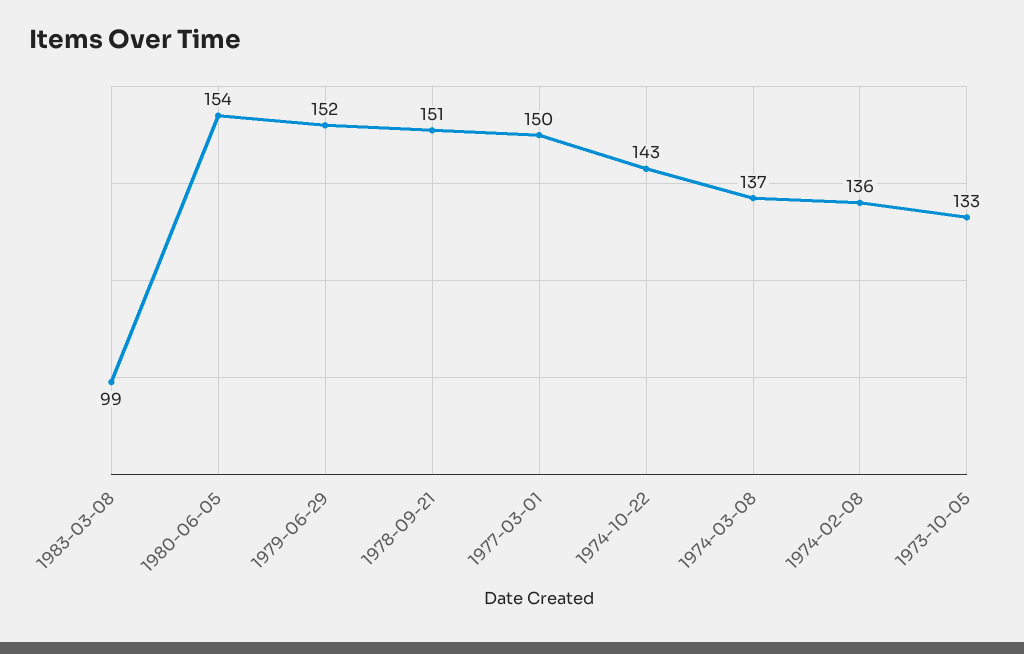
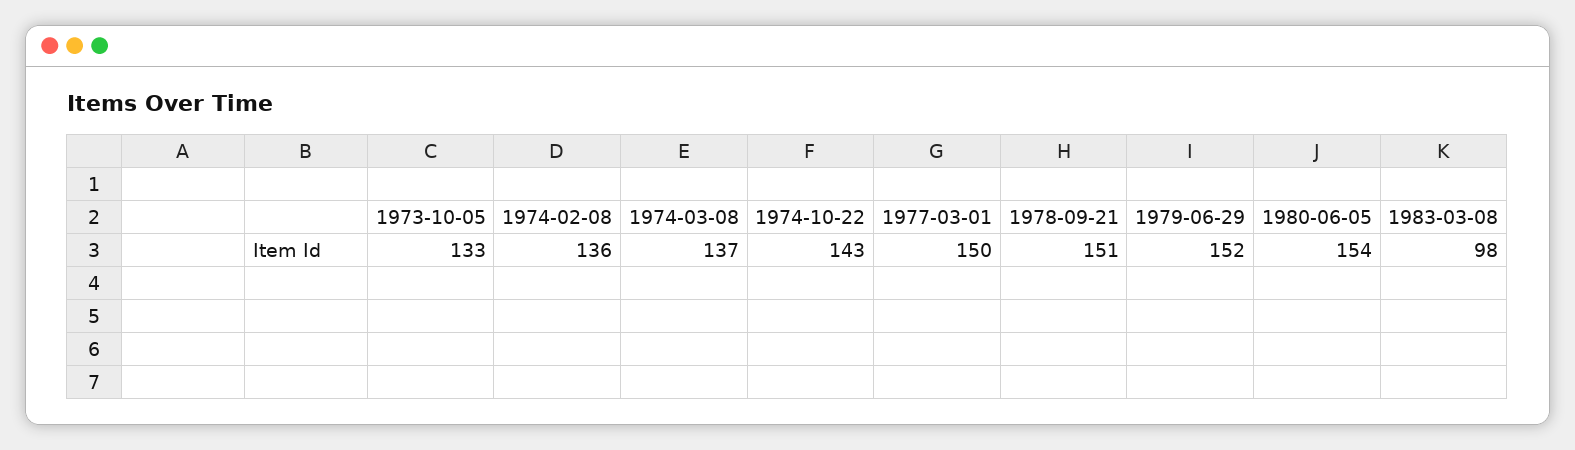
1983-03-08: 99 -> 98

